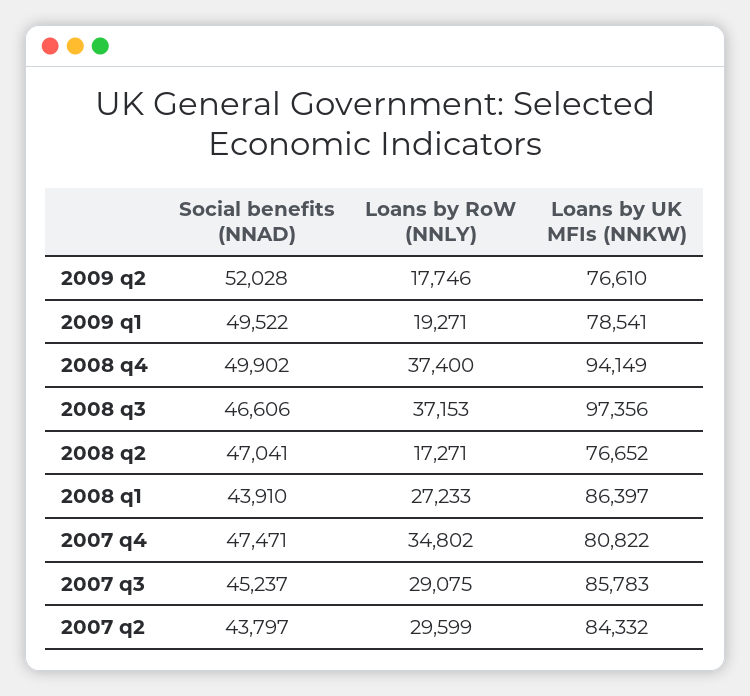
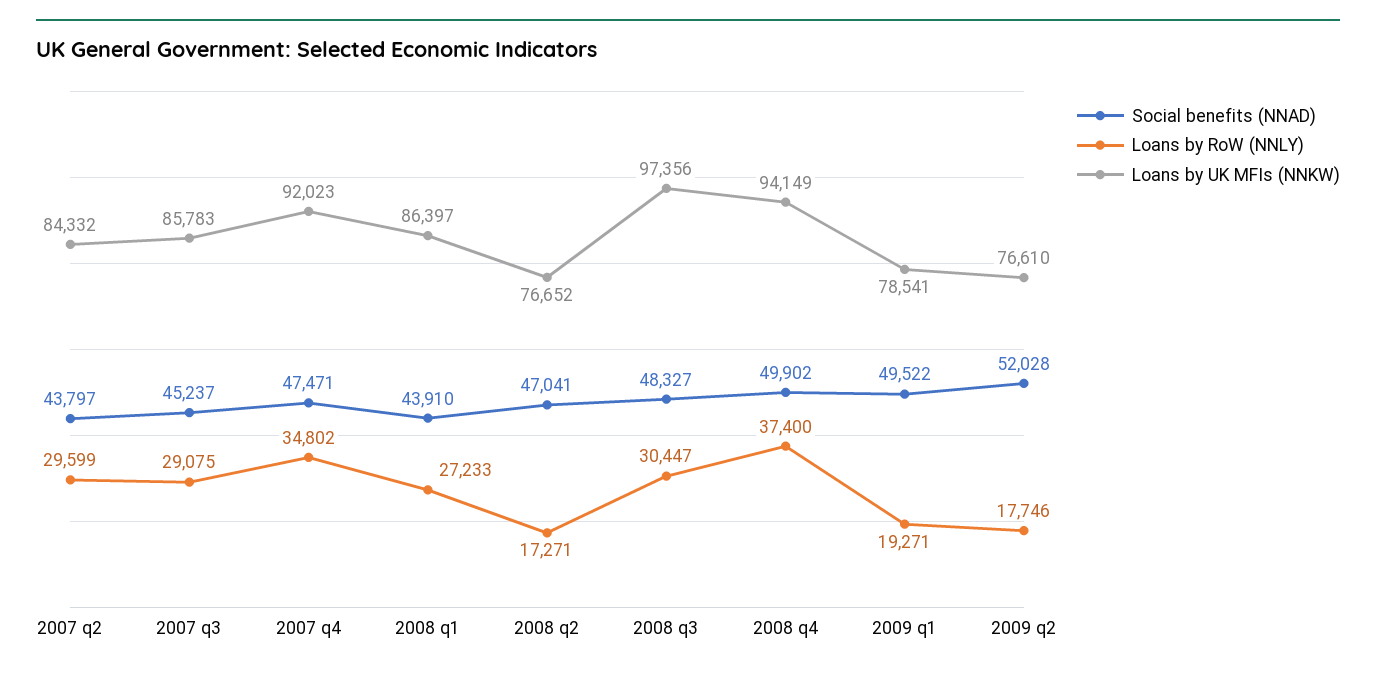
Social benefits (NNAD), 2008 q3: 46606 -> 48327
Loans by RoW (NNLY), 2008 q3: 37153 -> 30447
Loans by UK MFIs (NNKW), 2007 q4: 80822 -> 92023

